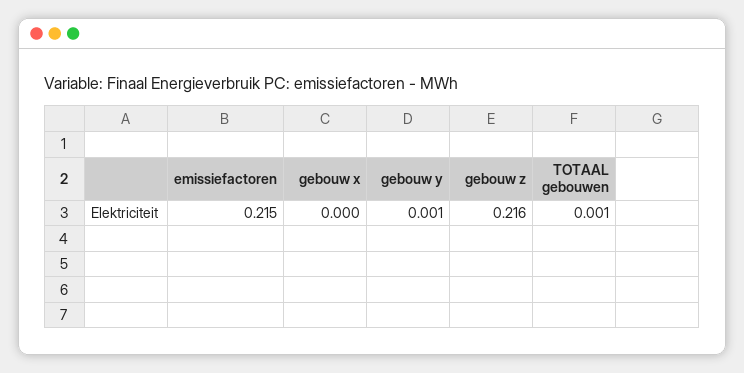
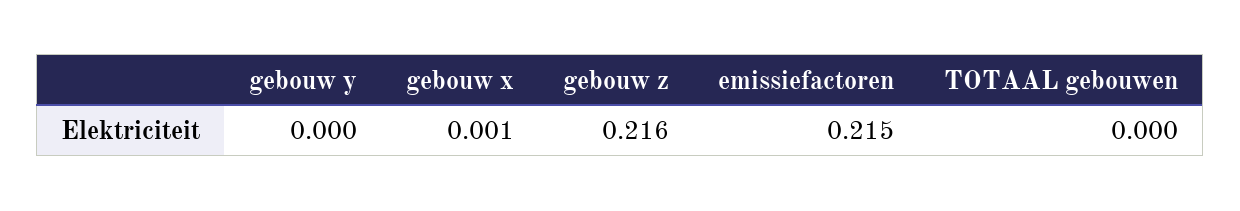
gebouw x: 0 -> 0.001
gebouw y: 0.001 -> 0
TOTAAL gebouwen: 0.001 -> 0

